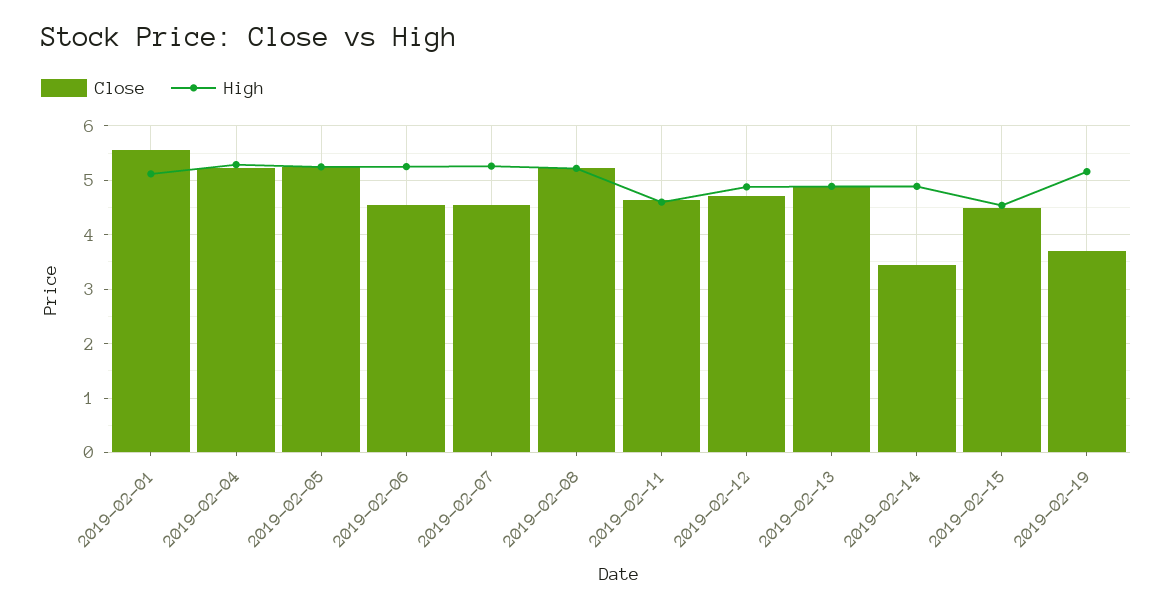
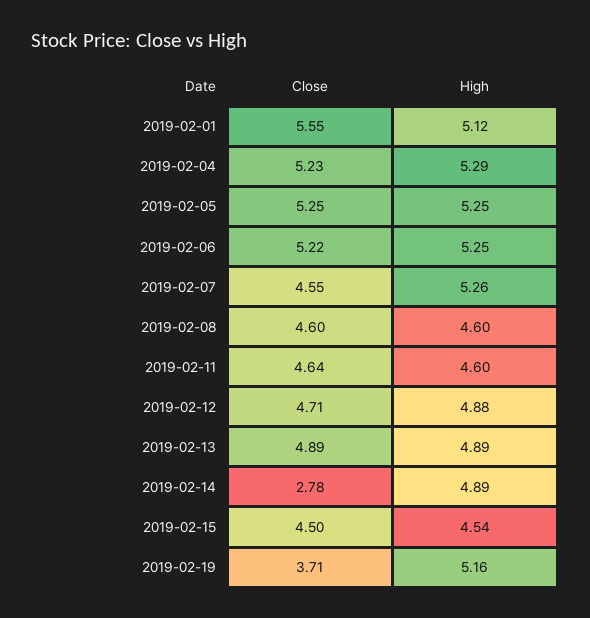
Close, 2019-02-06: 4.6 -> 5.22
Close, 2019-02-08: 5.2 -> 4.6
High, 2019-02-08: 5.2 -> 4.6
Close, 2019-02-14: 3.4 -> 2.78

